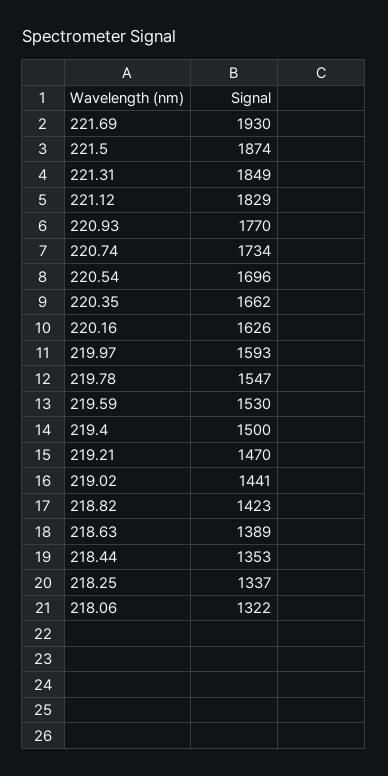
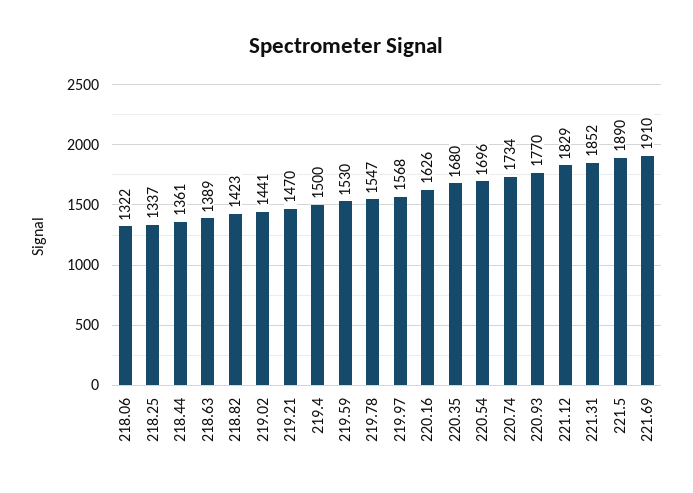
221.69: 1930 -> 1910
221.5: 1874 -> 1890
221.31: 1849 -> 1852
220.35: 1662 -> 1680
219.97: 1593 -> 1568
218.44: 1353 -> 1361

